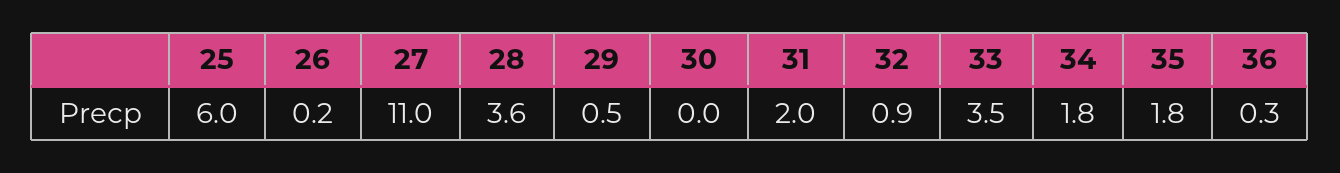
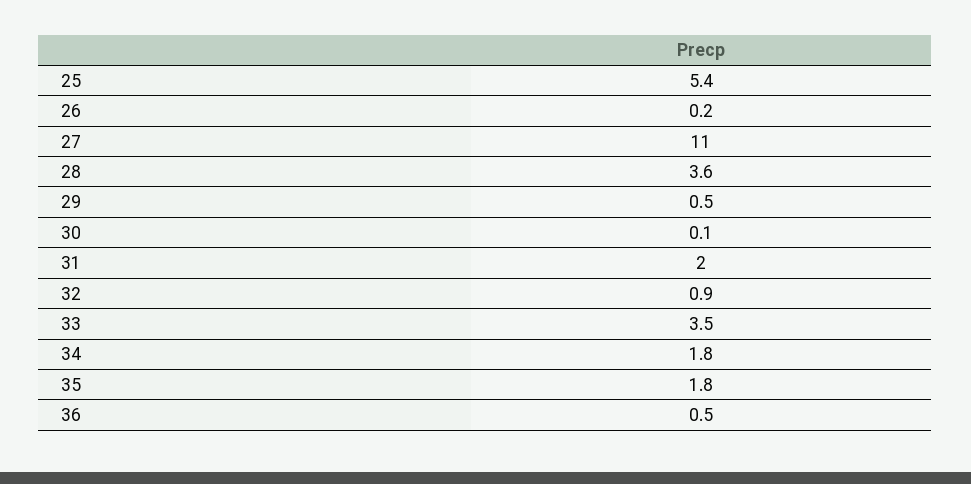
25: 6 -> 5.4
30: 0 -> 0.1
36: 0.3 -> 0.5

